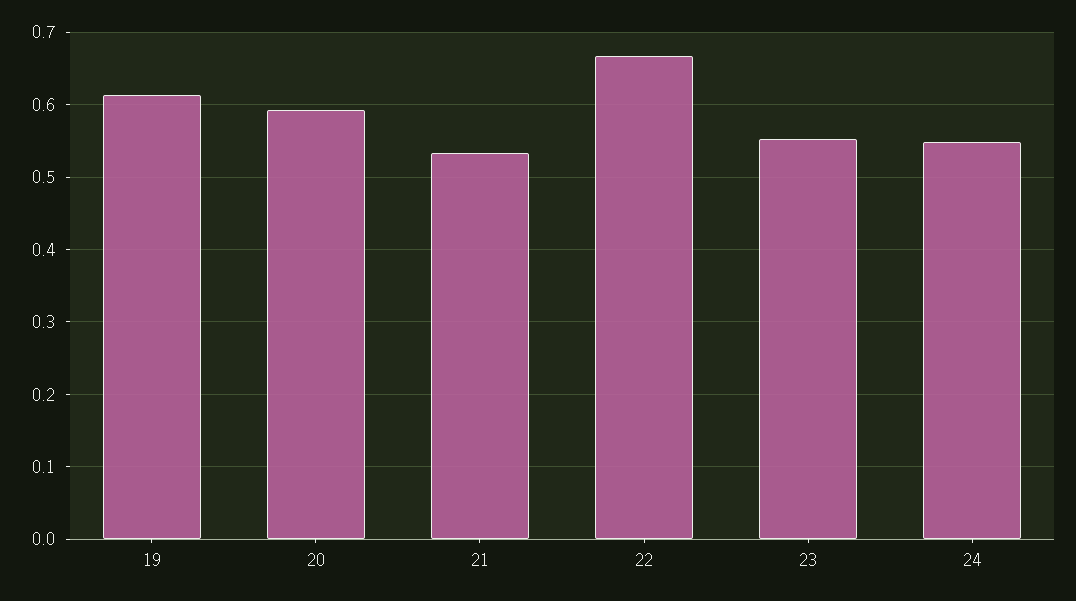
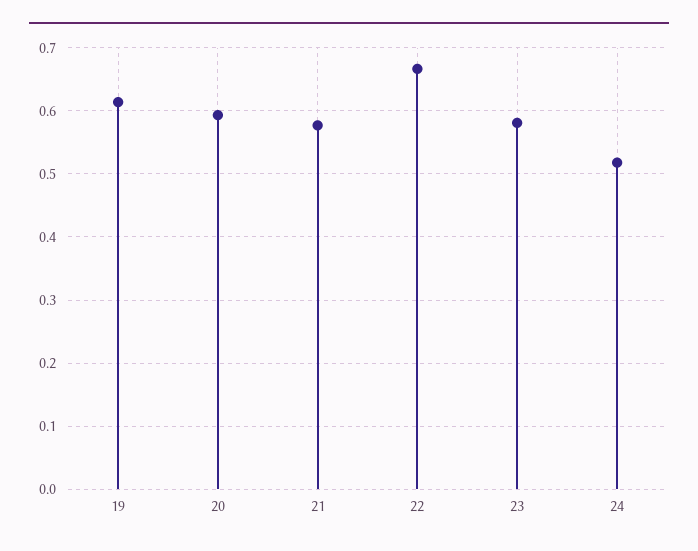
21: 0.53 -> 0.58
23: 0.55 -> 0.58
24: 0.55 -> 0.52

